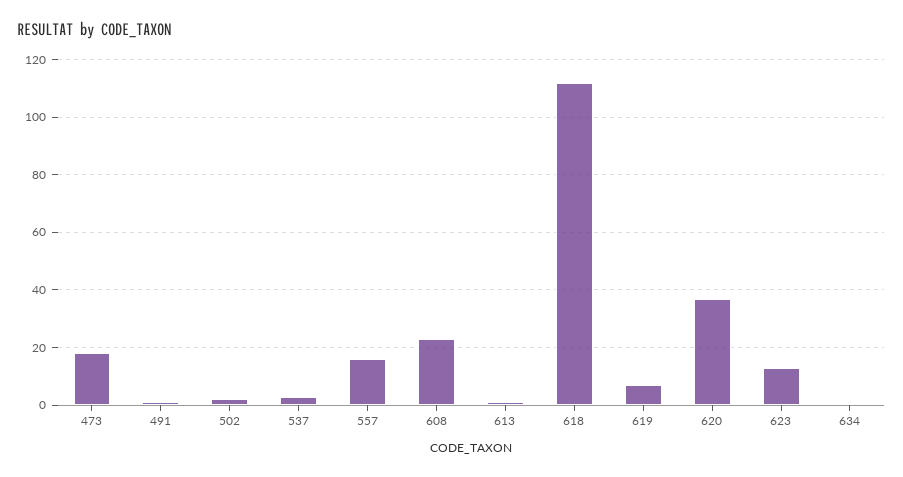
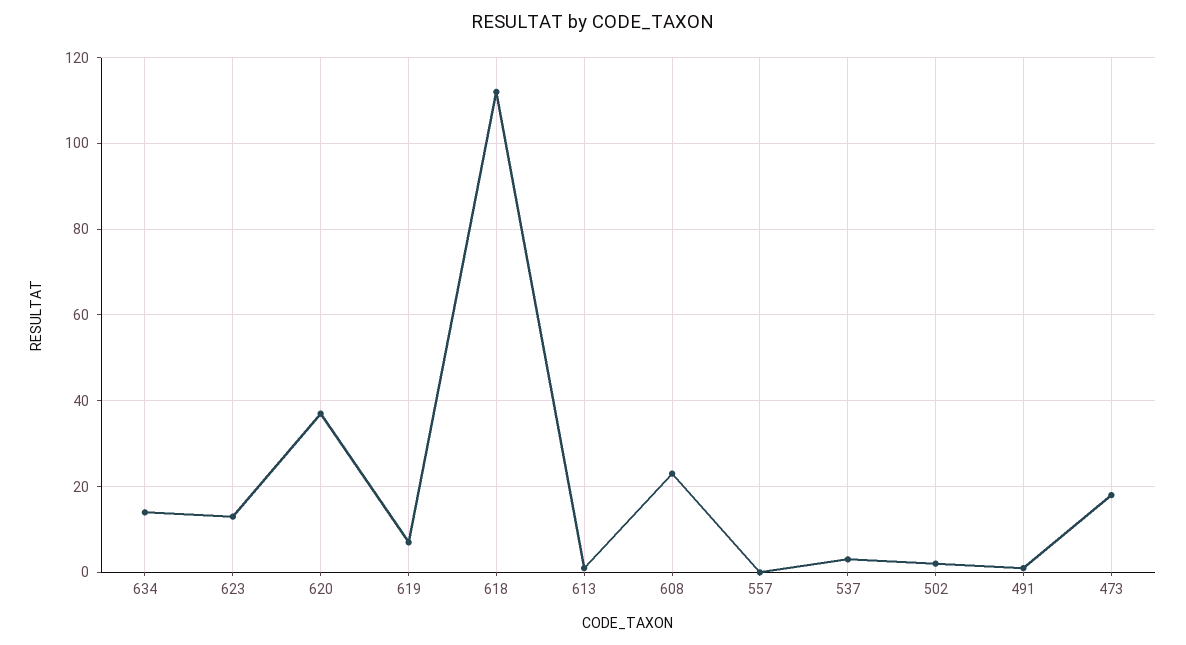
557: 15 -> 0
634: 0 -> 15

